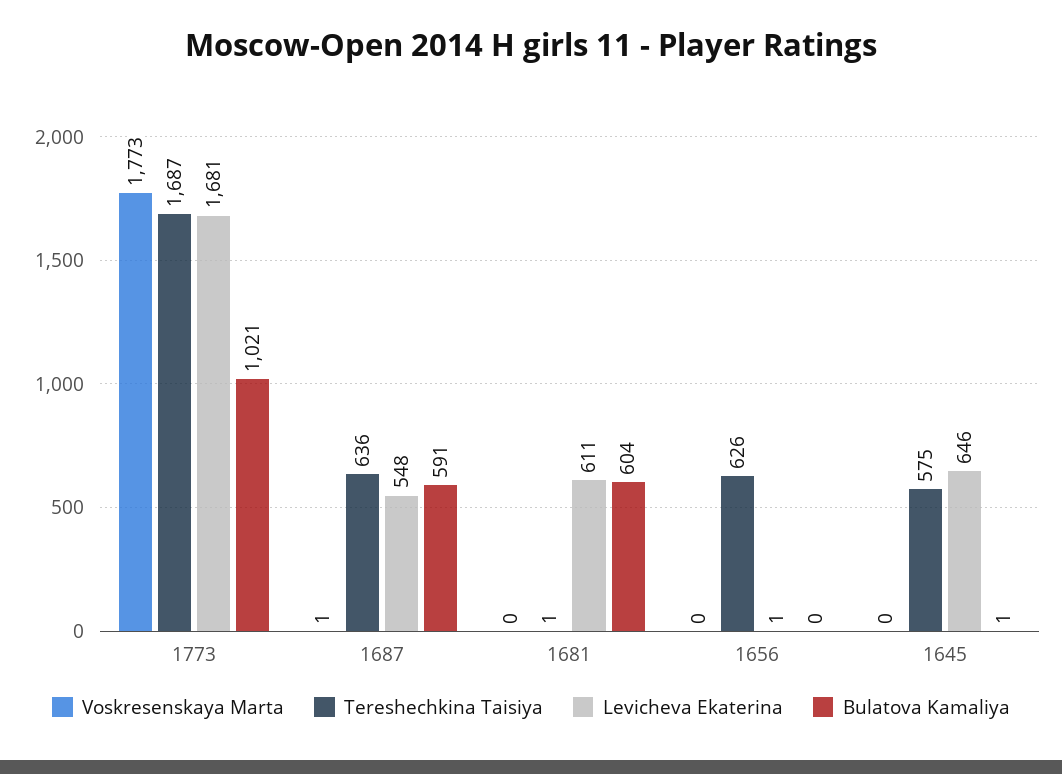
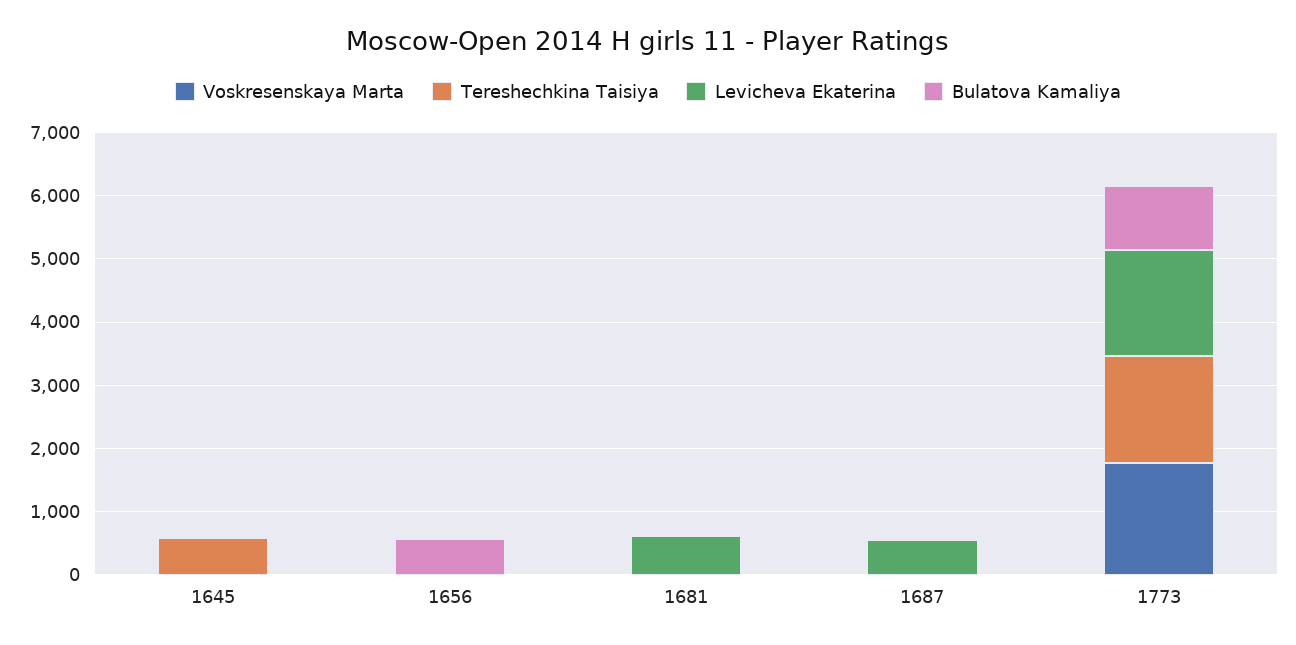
Tereshechkina Taisiya, 1687: 636 -> 0
Bulatova Kamaliya, 1687: 591 -> 0
Bulatova Kamaliya, 1681: 604 -> 0
Tereshechkina Taisiya, 1656: 626 -> 0
Bulatova Kamaliya, 1656: 0 -> 600
Levicheva Ekaterina, 1645: 646 -> 0

